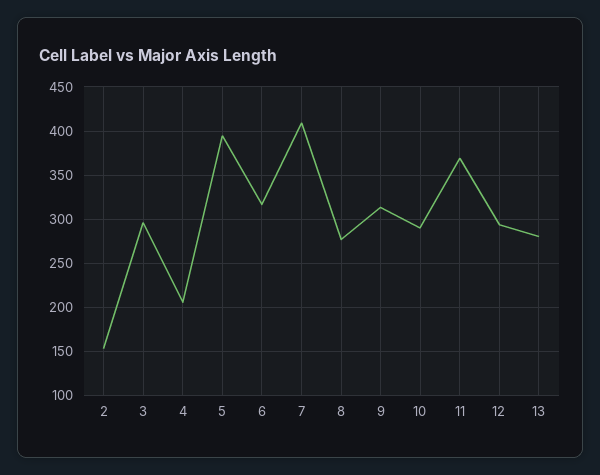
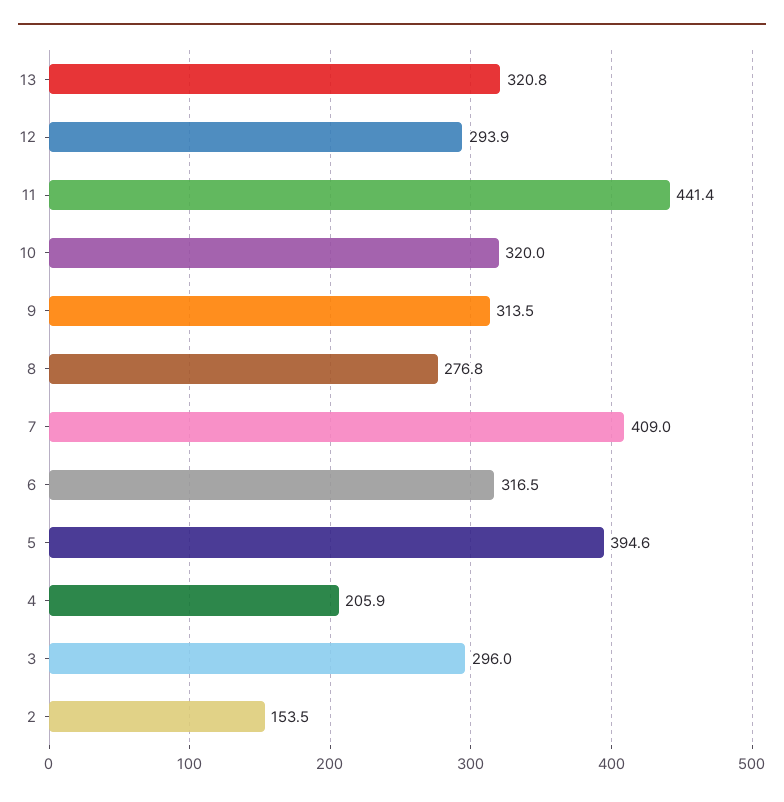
10: 290 -> 320
11: 370 -> 441.4
13: 280 -> 320.8

